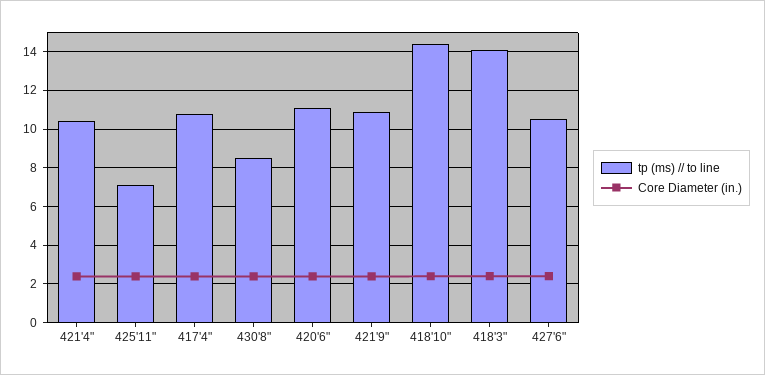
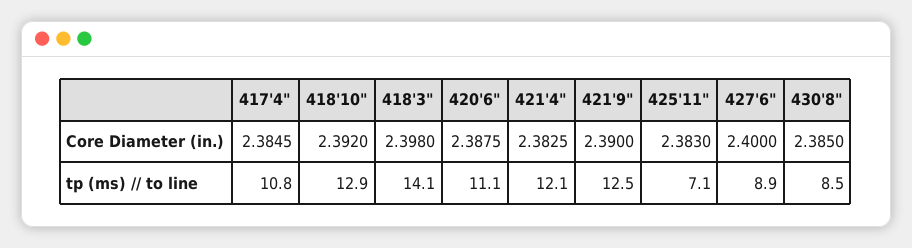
tp (ms) // to line, 421'4": 10.5 -> 12.1
tp (ms) // to line, 421'9": 11 -> 12.5
tp (ms) // to line, 418'10": 14.5 -> 12.9
tp (ms) // to line, 427'6": 10.5 -> 8.9

